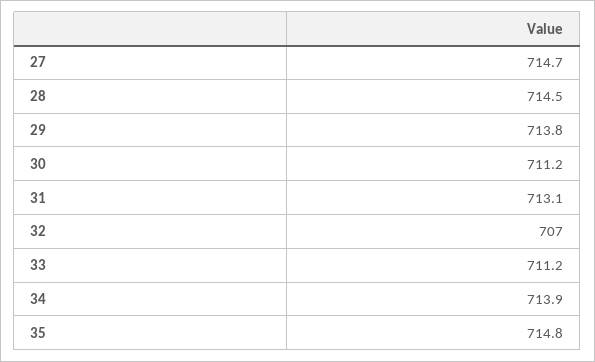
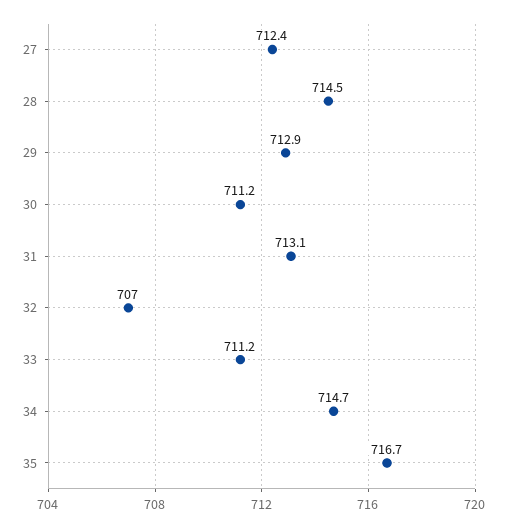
27: 714.7 -> 712.4
29: 713.8 -> 712.9
34: 713.9 -> 714.7
35: 714.8 -> 716.7

